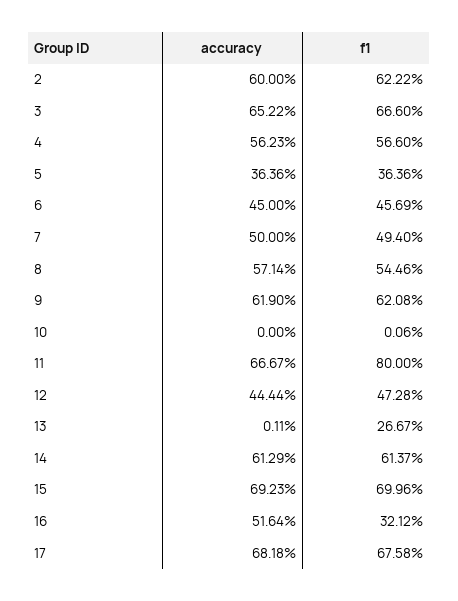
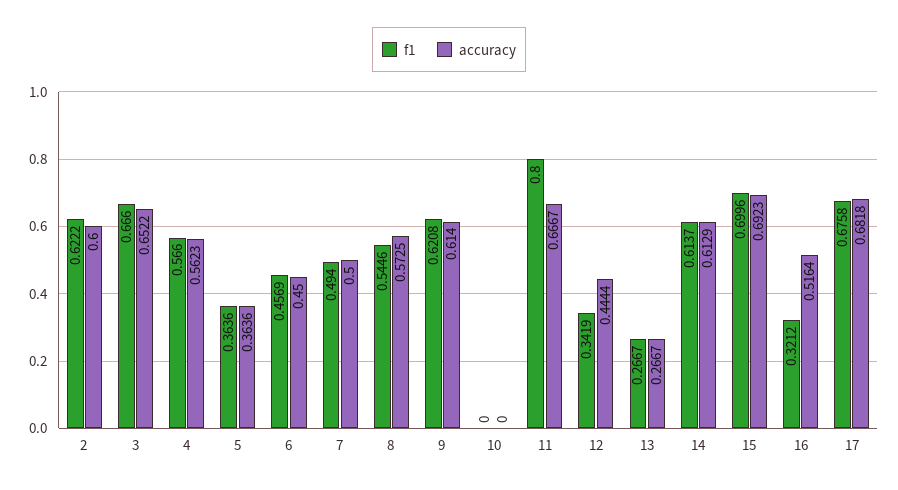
accuracy, 8: 0.5714 -> 0.5725
accuracy, 9: 0.619 -> 0.614
f1, 10: 0.0006 -> 0
f1, 12: 0.4728 -> 0.3419
accuracy, 13: 0.0011 -> 0.2667

